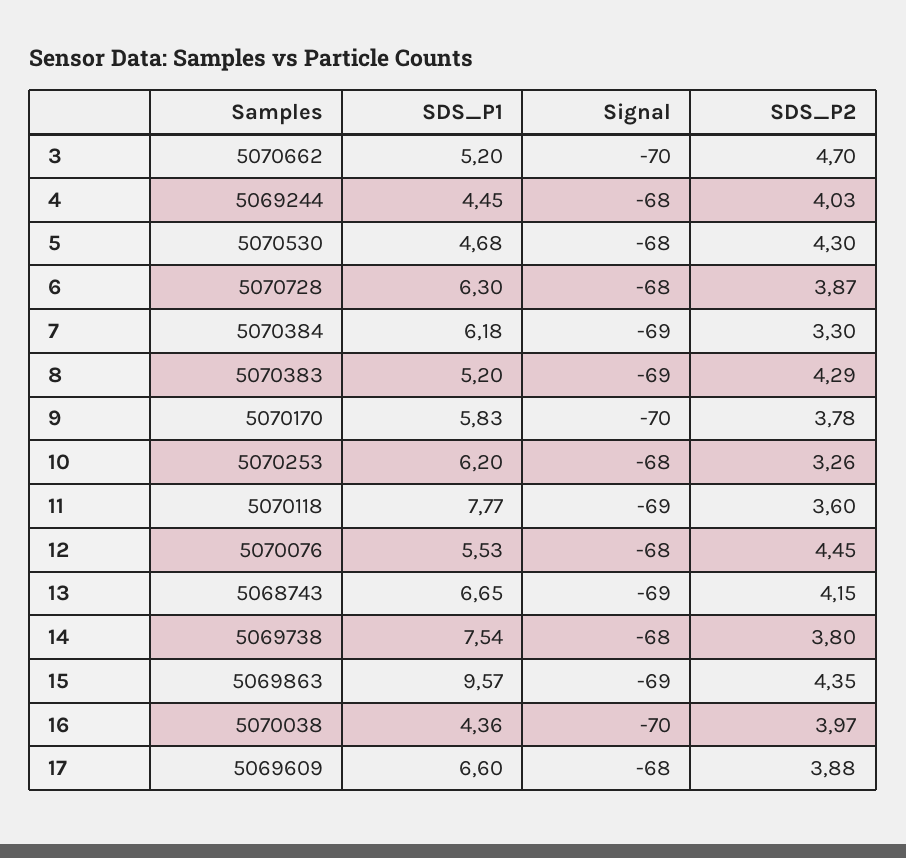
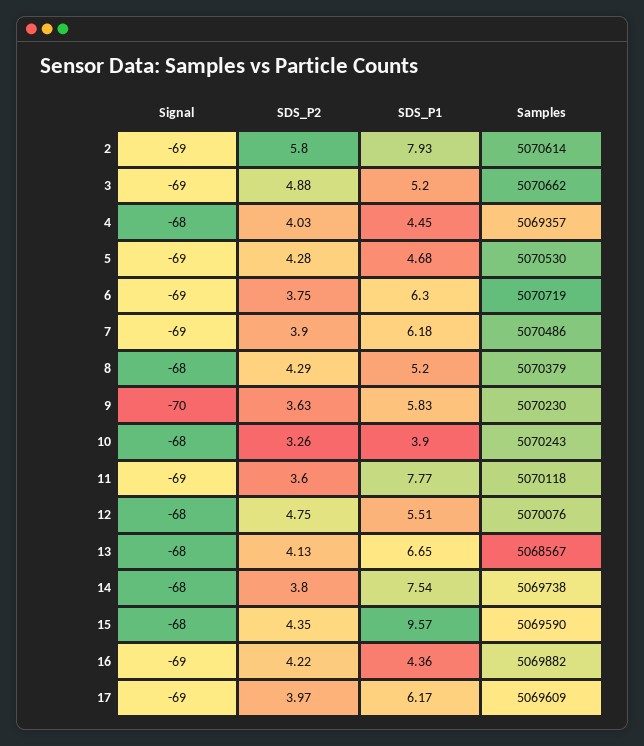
Signal, 3: -70 -> -69
SDS_P2, 3: 4.7 -> 4.88
Samples, 4: 5069244 -> 5069357
Signal, 5: -68 -> -69
SDS_P2, 5: 4.3 -> 4.28
Samples, 6: 5070728 -> 5070719
Signal, 6: -68 -> -69
SDS_P2, 6: 3.87 -> 3.75
Samples, 7: 5070384 -> 5070486
SDS_P2, 7: 3.3 -> 3.9
Samples, 8: 5070383 -> 5070379
Signal, 8: -69 -> -68
Samples, 9: 5070170 -> 5070230
SDS_P2, 9: 3.78 -> 3.63
Samples, 10: 5070253 -> 5070243
SDS_P1, 10: 6.2 -> 3.9
SDS_P1, 12: 5.53 -> 5.51
SDS_P2, 12: 4.45 -> 4.75
Samples, 13: 5068743 -> 5068567
Signal, 13: -69 -> -68
SDS_P2, 13: 4.15 -> 4.13
Samples, 15: 5069863 -> 5069590
Signal, 15: -69 -> -68
Samples, 16: 5070038 -> 5069882
Signal, 16: -70 -> -69
SDS_P2, 16: 3.97 -> 4.22
SDS_P1, 17: 6.6 -> 6.17
Signal, 17: -68 -> -69
SDS_P2, 17: 3.88 -> 3.97
Signal, 2: none -> -69
SDS_P2, 2: none -> 5.8
SDS_P1, 2: none -> 7.93
Samples, 2: none -> 5070614

